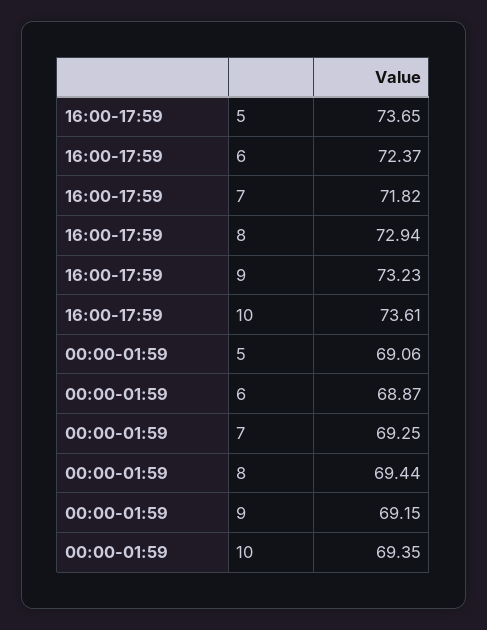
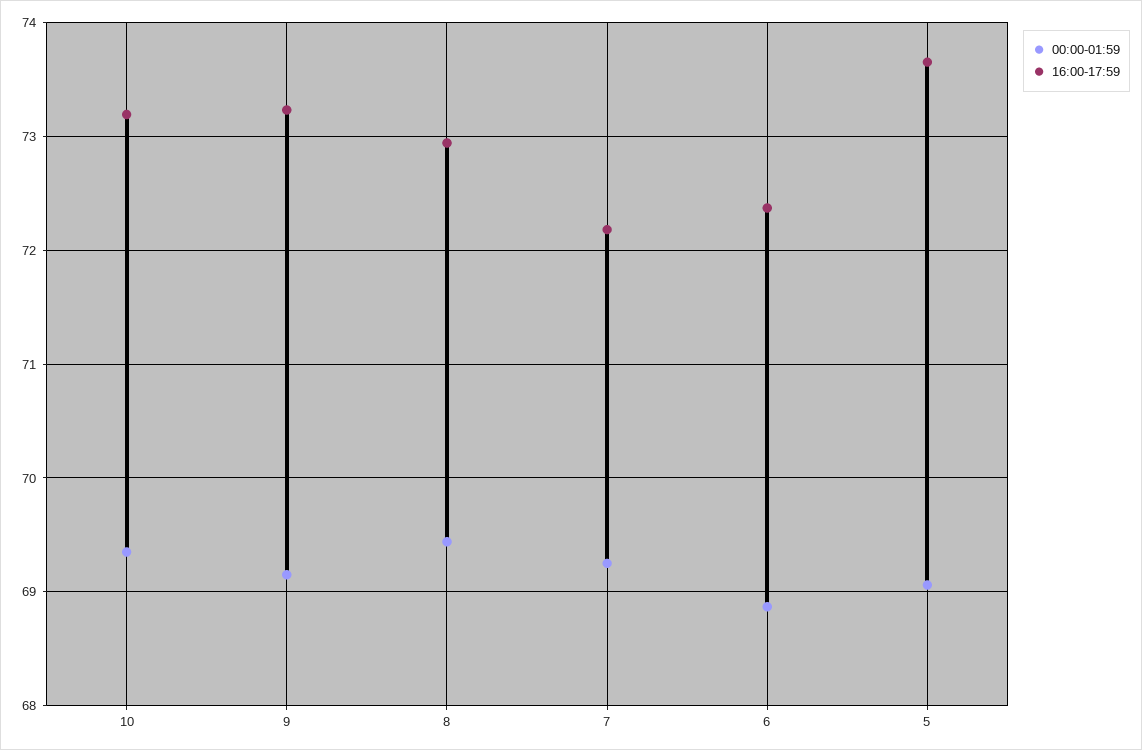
16:00-17:59, 7: 71.82 -> 72.2
16:00-17:59, 10: 73.61 -> 73.2

